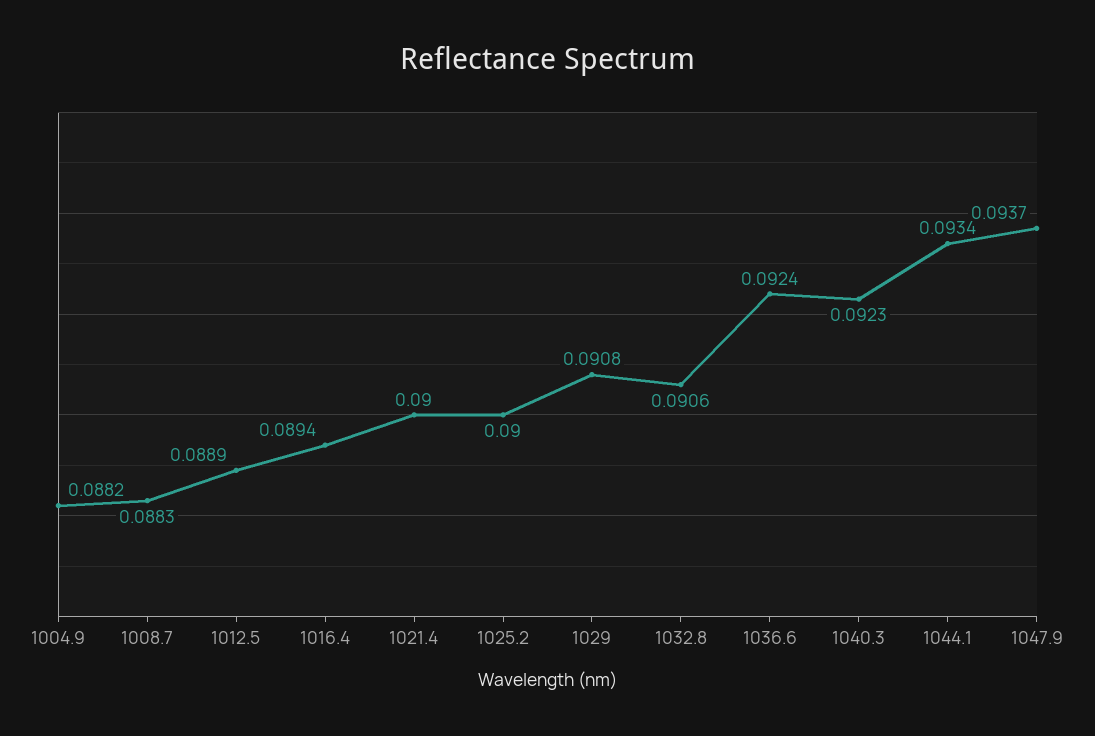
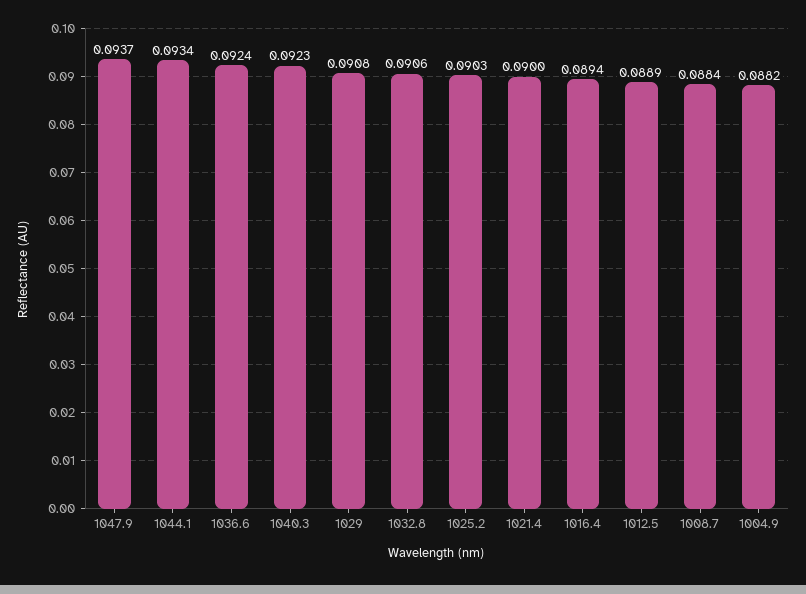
1008.7: 0.0883 -> 0.0884
1025.2: 0.09 -> 0.0903

